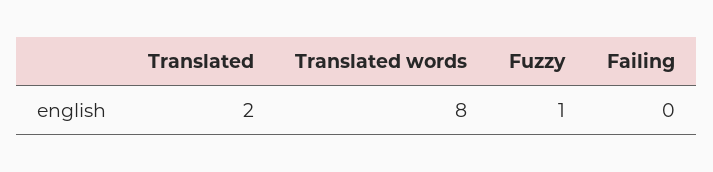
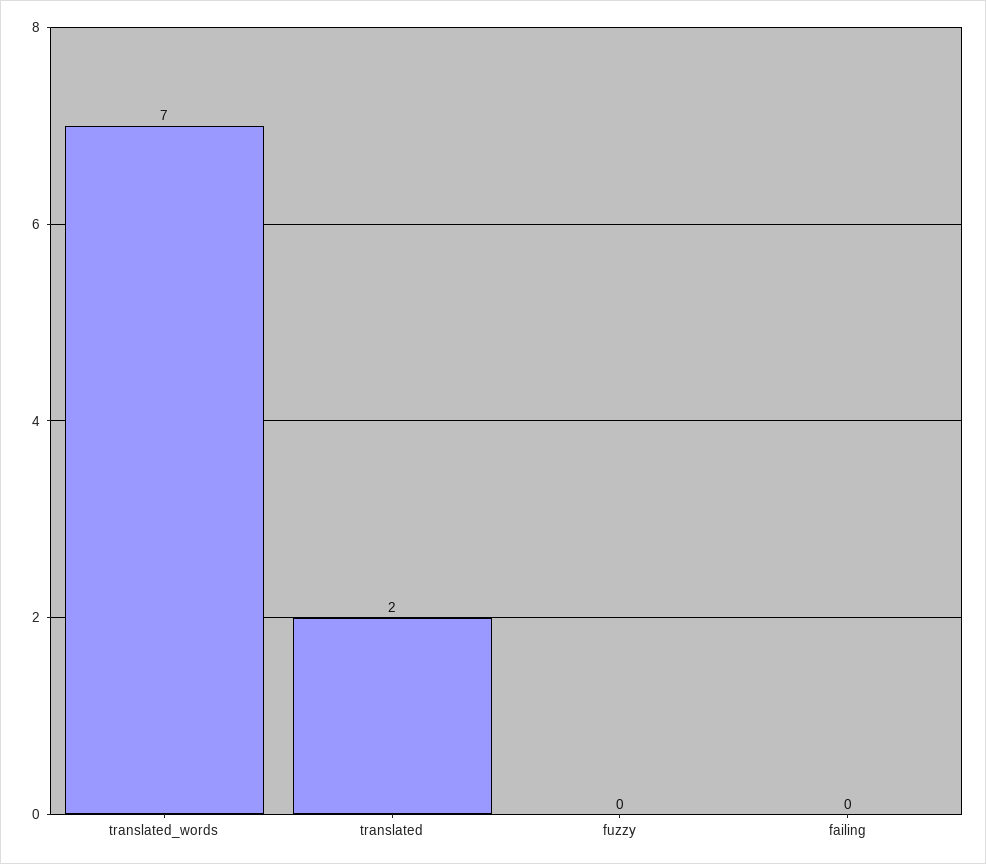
Translated words: 8 -> 7
Fuzzy: 1 -> 0

